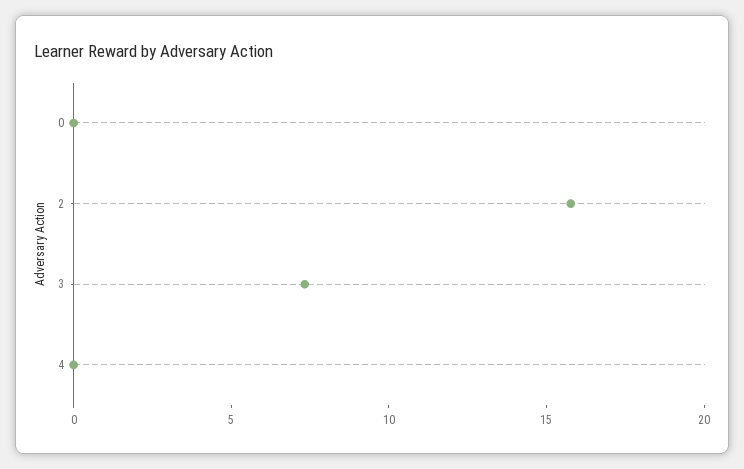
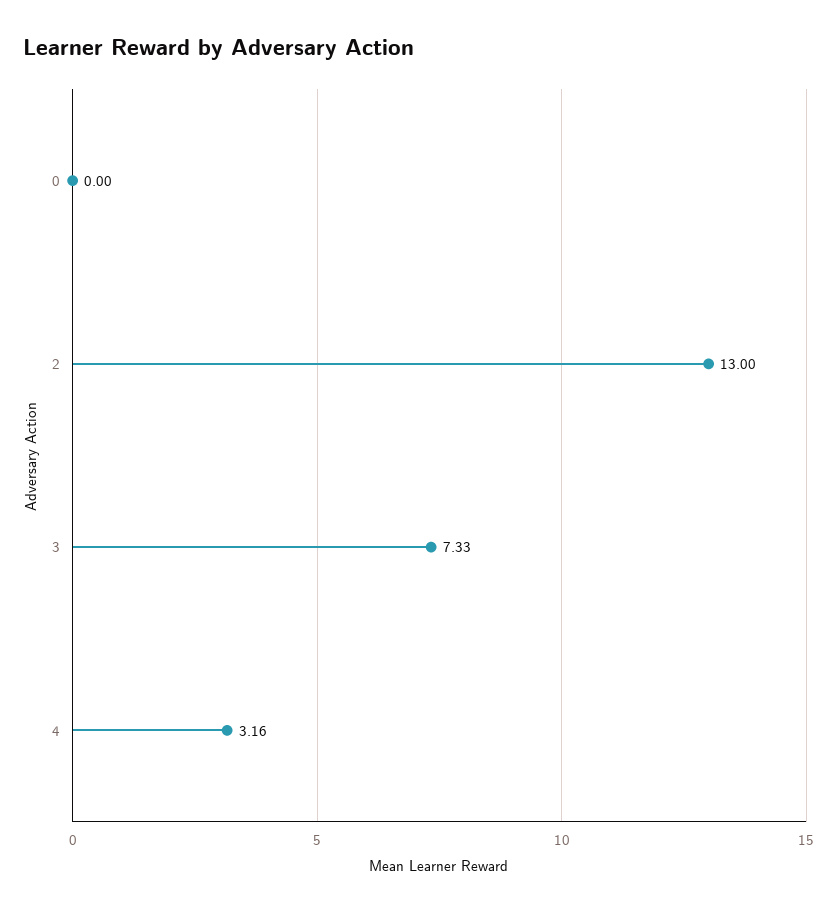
2: 16 -> 13
4: 0 -> 3.16

